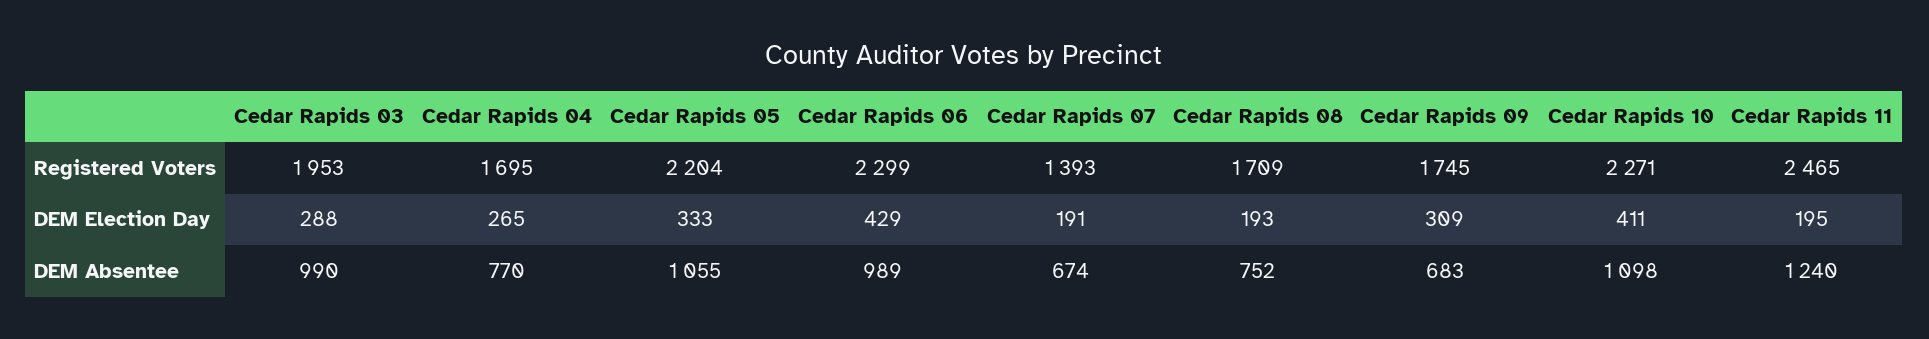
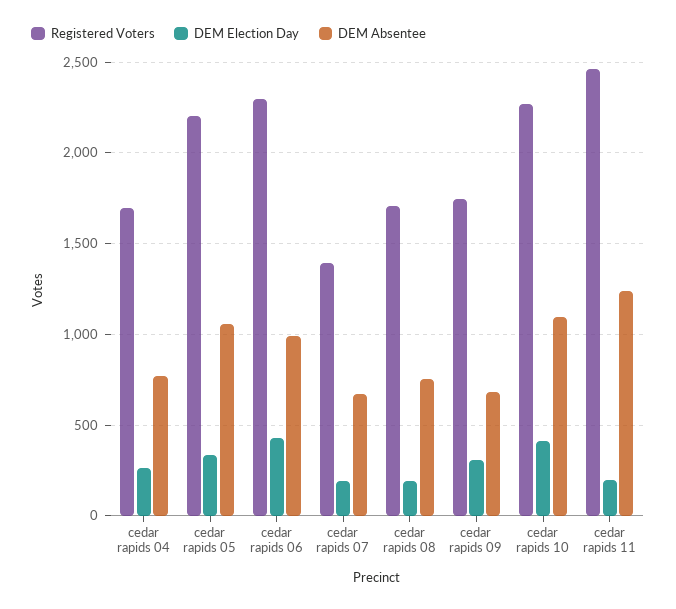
Registered Voters, Cedar Rapids 03: 1953 -> none
DEM Election Day, Cedar Rapids 03: 288 -> none
DEM Absentee, Cedar Rapids 03: 990 -> none

